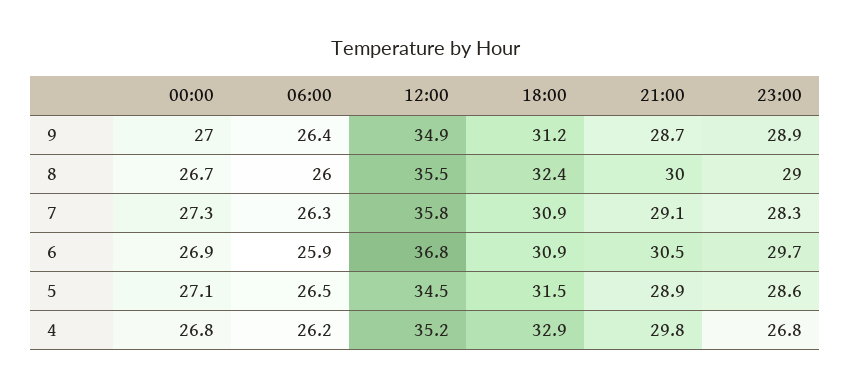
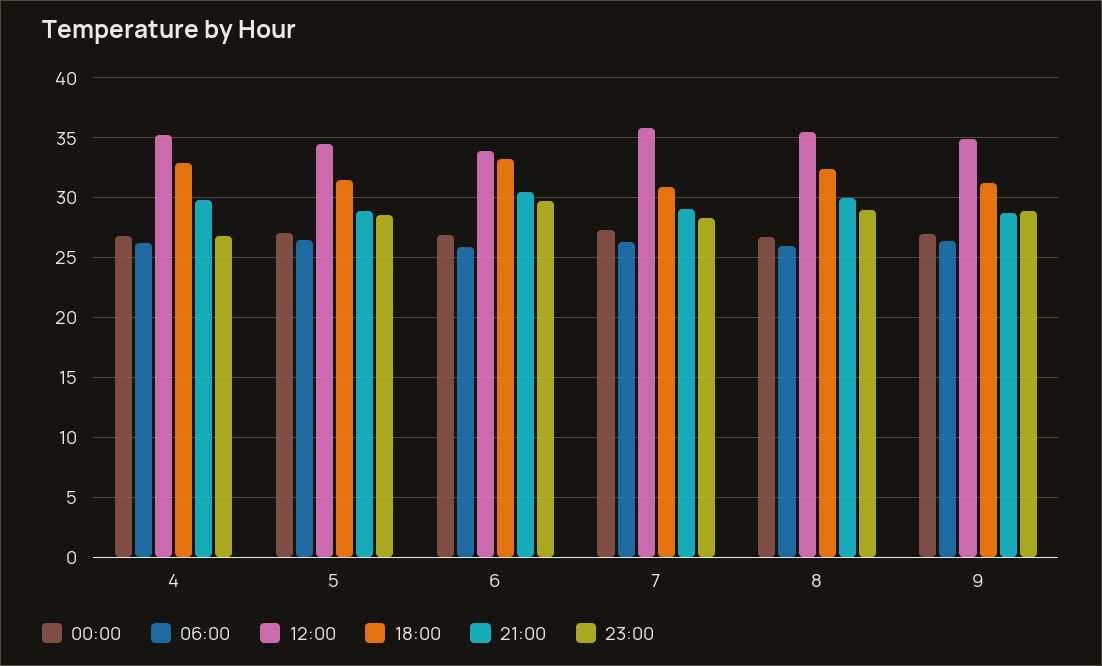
12:00, 6: 36.8 -> 34
18:00, 6: 30.9 -> 33

